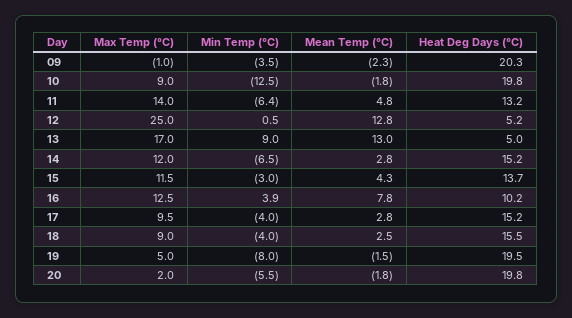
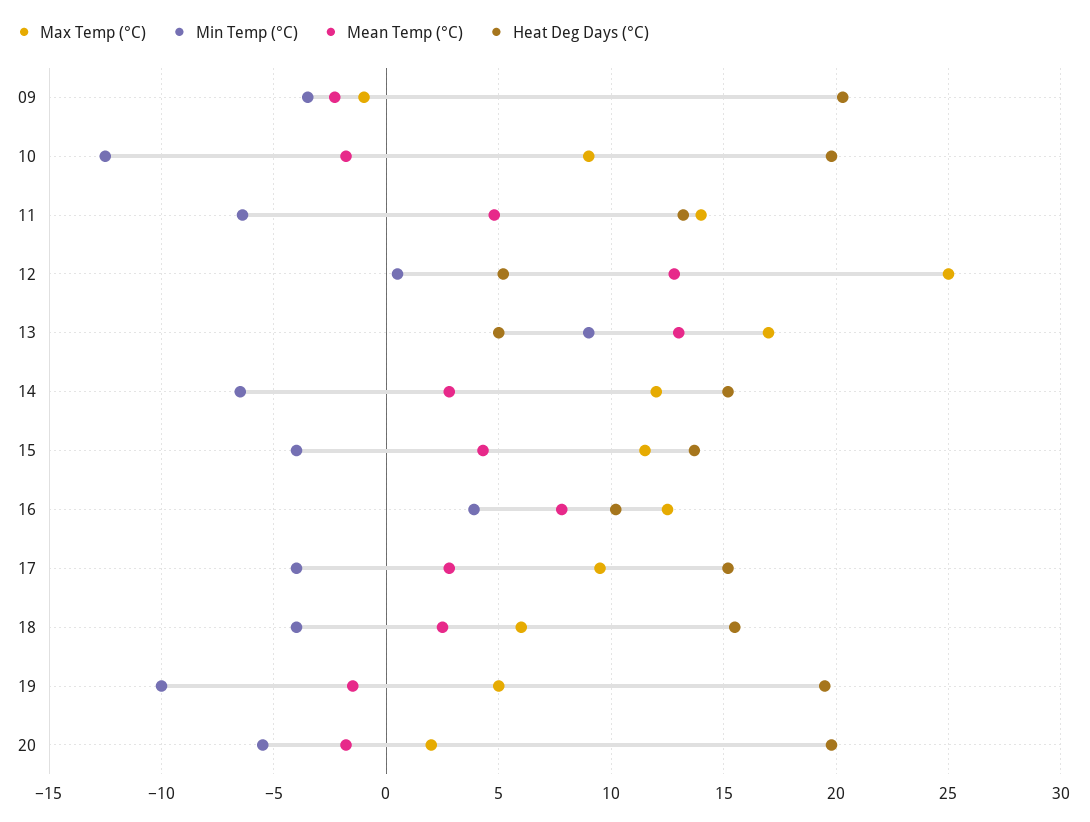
Min Temp (°C), 15: -3 -> -4
Max Temp (°C), 18: 9 -> 6
Min Temp (°C), 19: -8 -> -10

